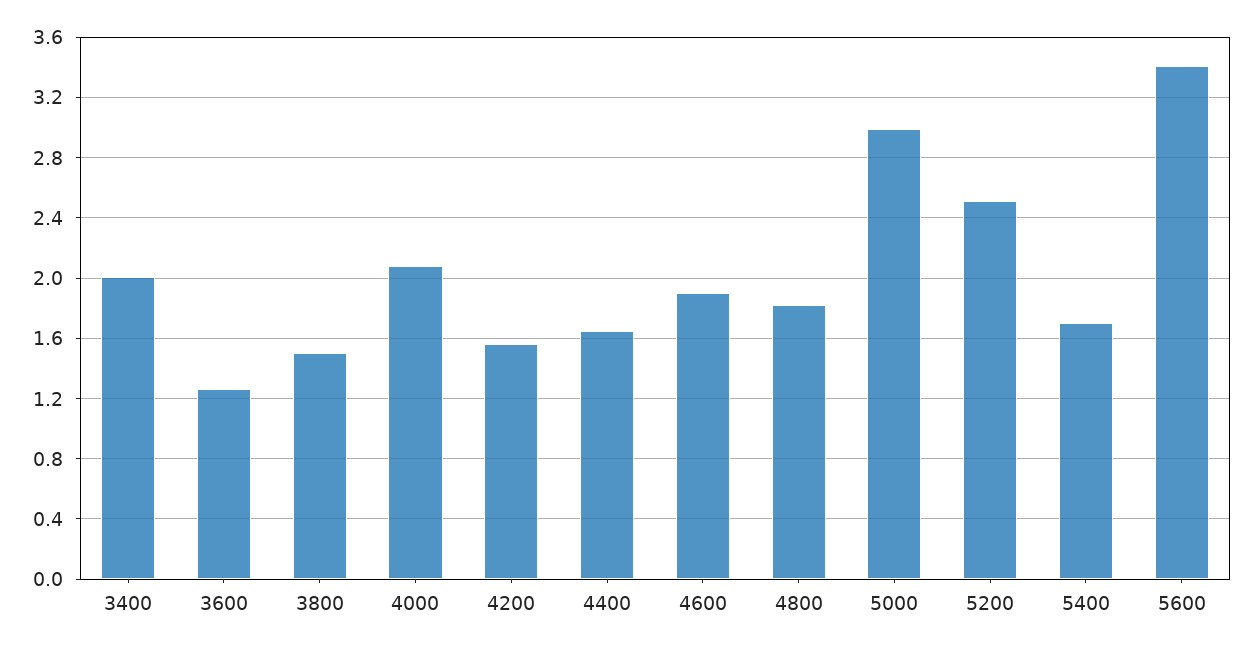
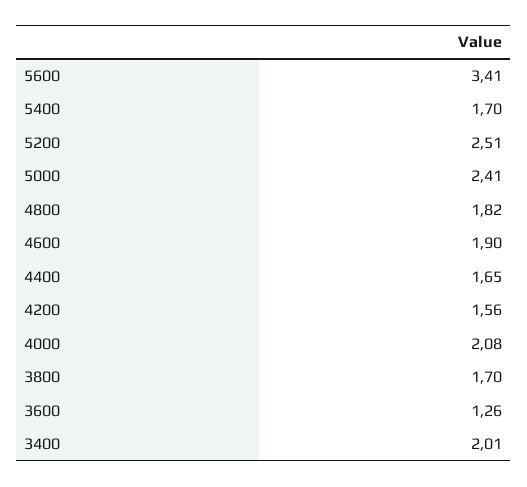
3800: 1.5 -> 1.7
5000: 3 -> 2.41

